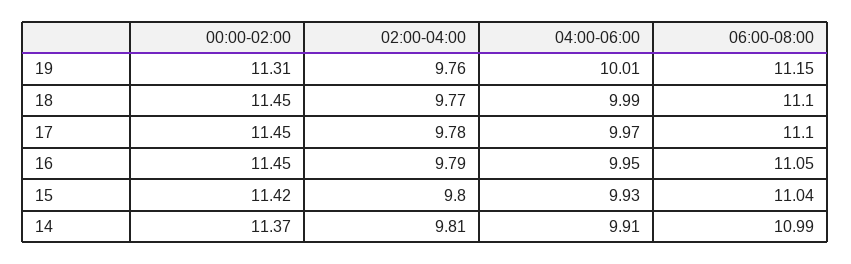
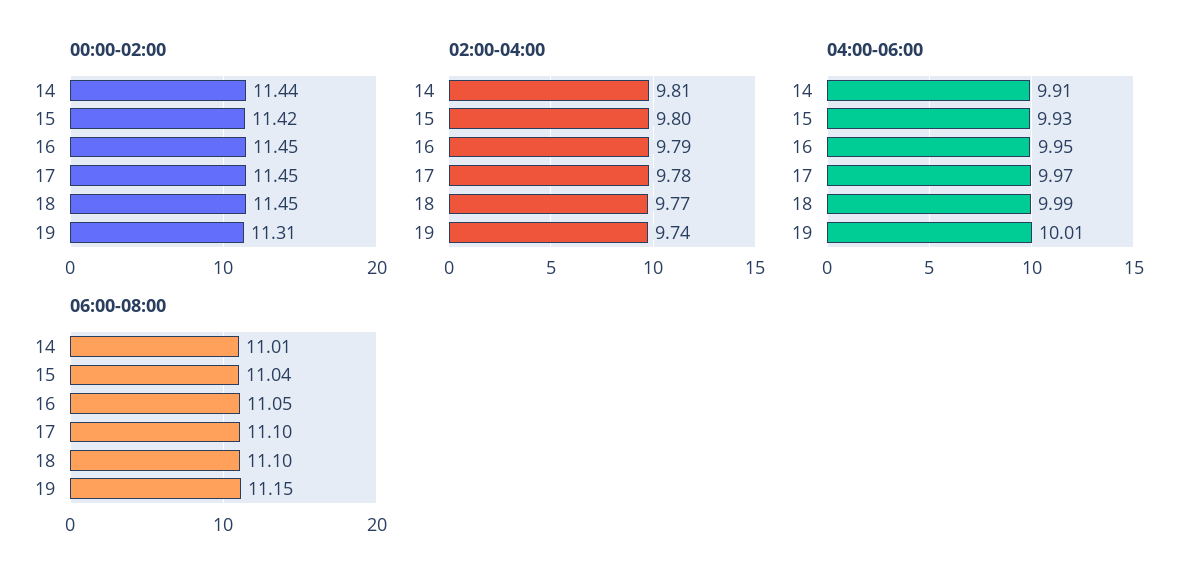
02:00-04:00, 19: 9.76 -> 9.74
00:00-02:00, 14: 11.37 -> 11.44
06:00-08:00, 14: 10.99 -> 11.01

